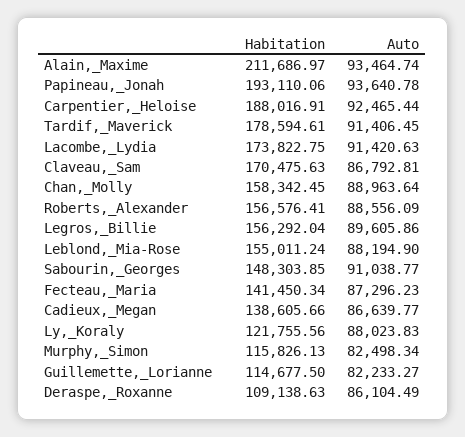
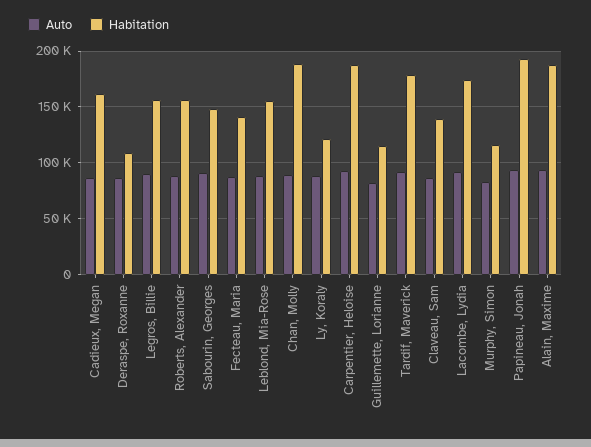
Habitation, Alain,_Maxime: 211686.97 -> 190000
Habitation, Claveau,_Sam: 170475.63 -> 140000
Habitation, Chan,_Molly: 158342.45 -> 190000
Habitation, Cadieux,_Megan: 138605.66 -> 160000

